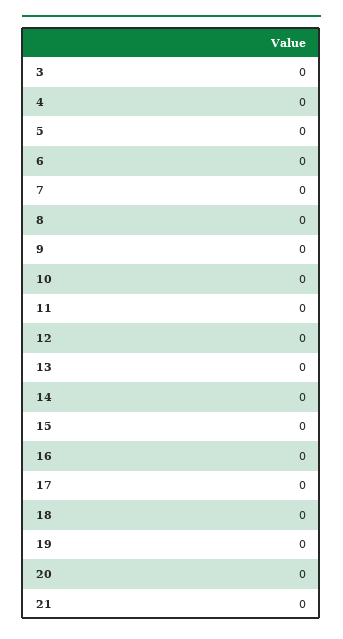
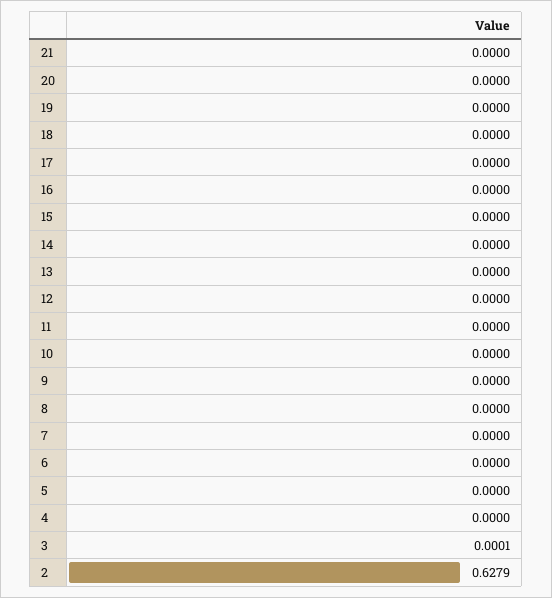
3: 0 -> 0.0001
2: none -> 0.6279

